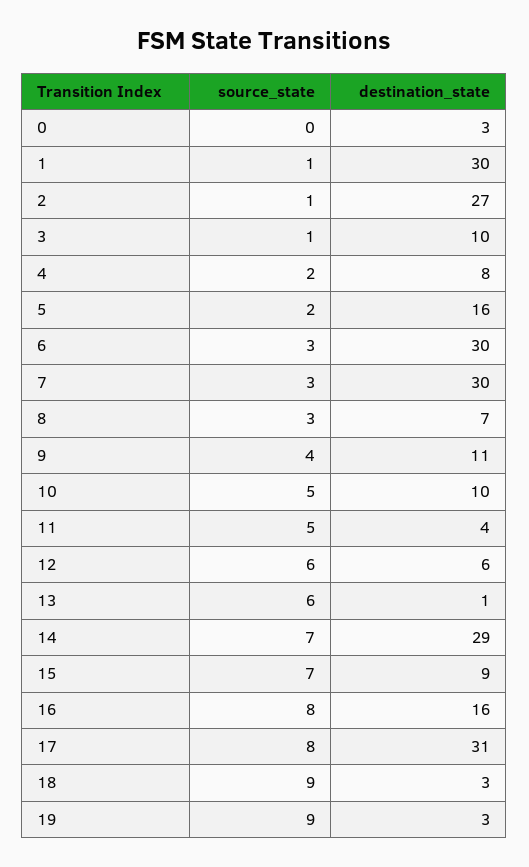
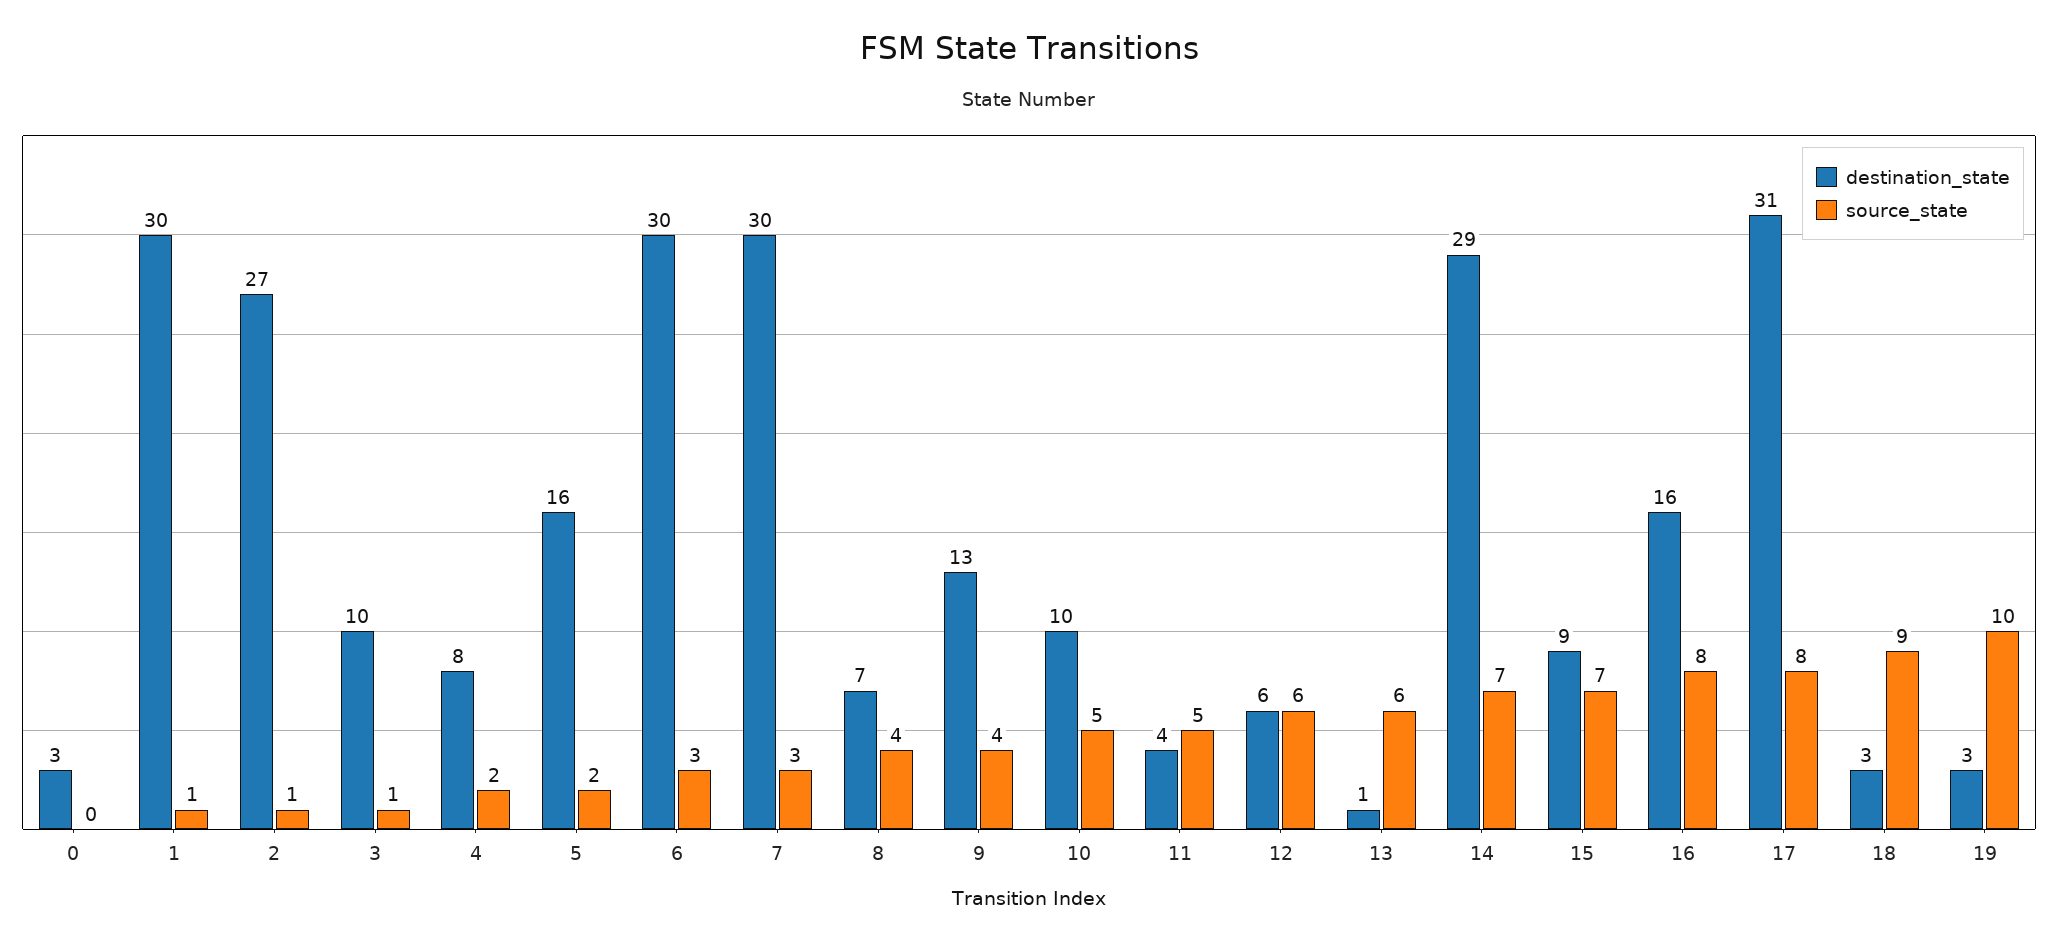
source_state, 8: 3 -> 4
destination_state, 9: 11 -> 13
source_state, 19: 9 -> 10

